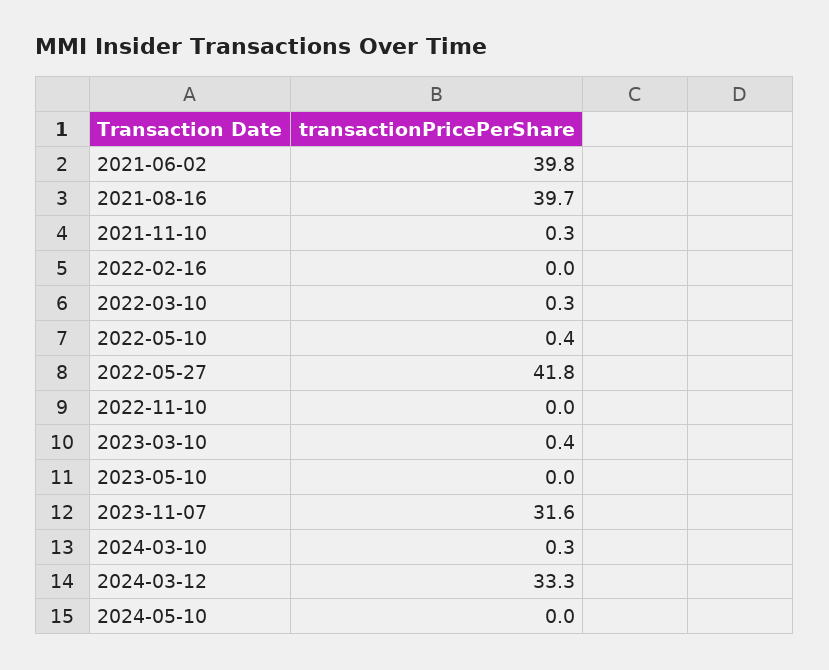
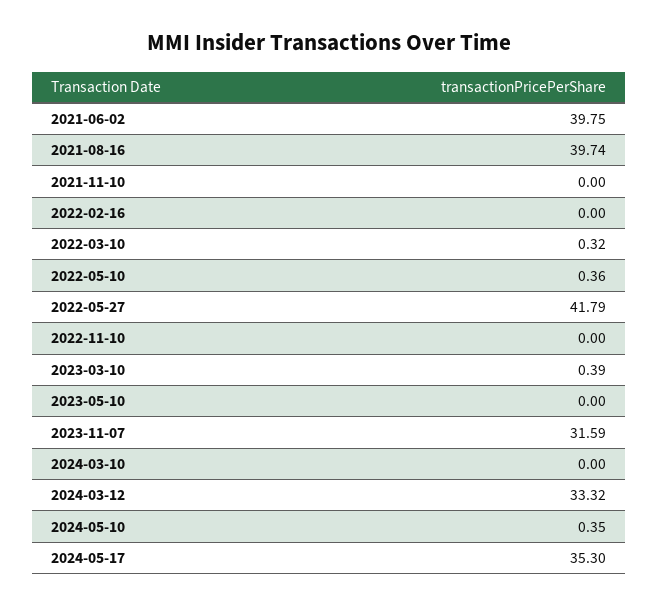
2021-11-10: 0.3 -> 0
2024-03-10: 0.3 -> 0
2024-05-10: 0 -> 0.35
2024-05-17: none -> 35.3

